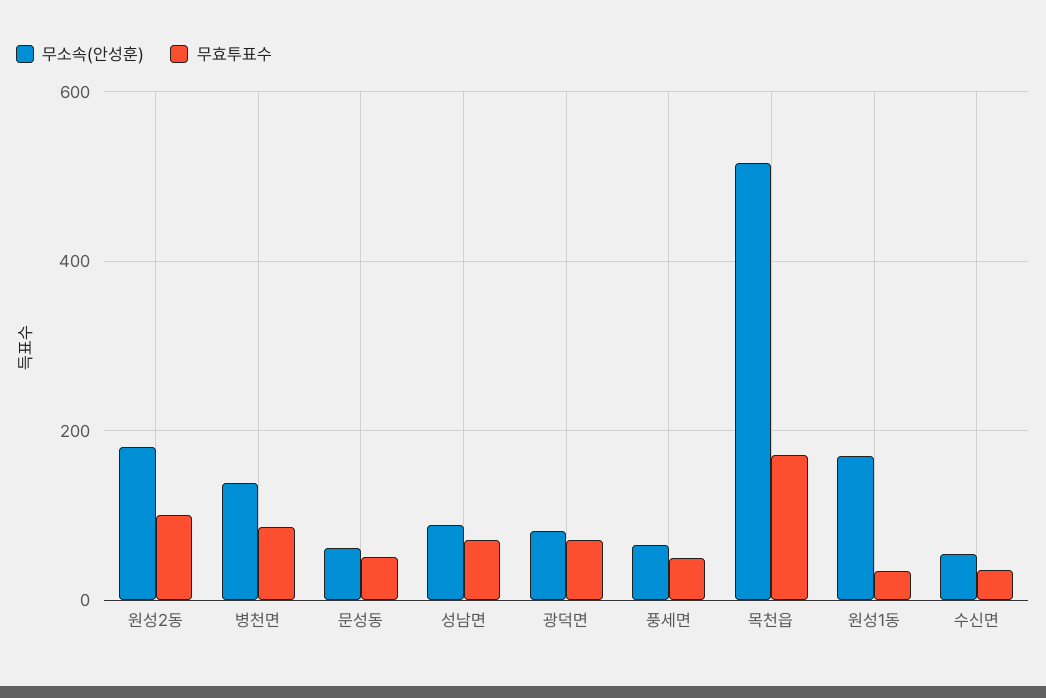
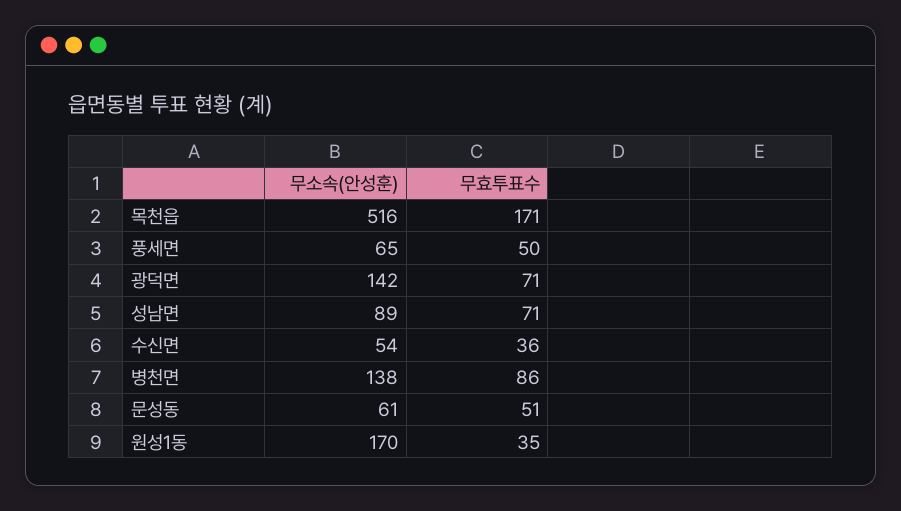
무소속(안성훈), 원성2동: 180 -> none
무효투표수, 원성2동: 100 -> none
무소속(안성훈), 광덕면: 80 -> 142

